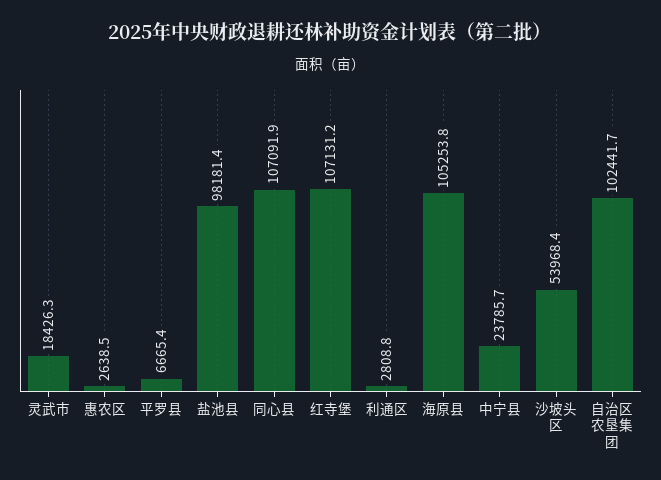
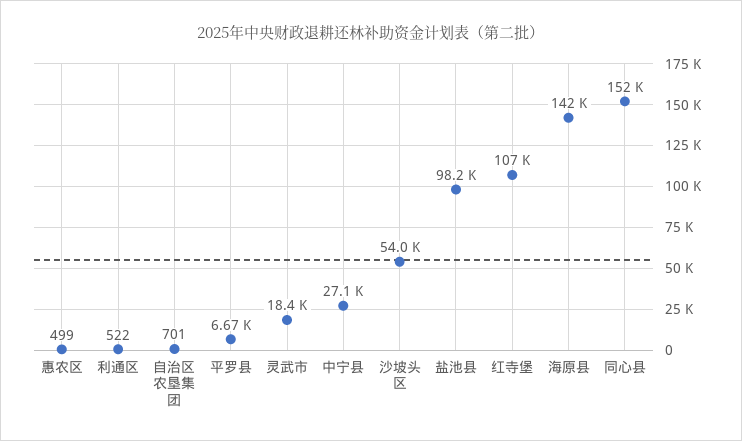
惠农区: 2638.5 -> 499
同心县: 107091.9 -> 152000
利通区: 2808.8 -> 522
海原县: 105253.8 -> 142000
中宁县: 23785.7 -> 27100
自治区农垦集团: 102441.7 -> 701

